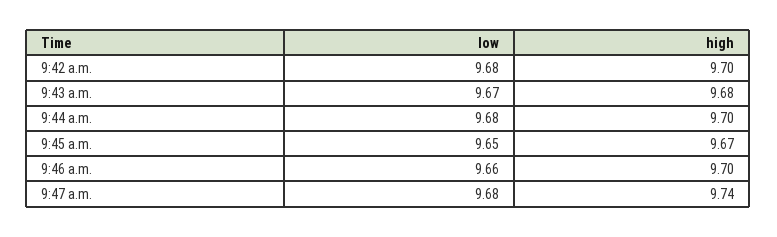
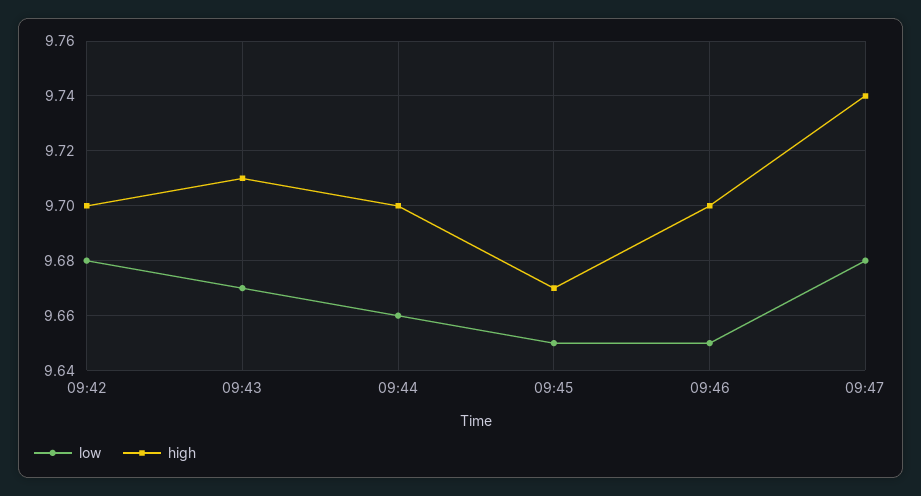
high, 9:43 a.m.: 9.68 -> 9.71
low, 9:44 a.m.: 9.68 -> 9.66
low, 9:46 a.m.: 9.66 -> 9.65

